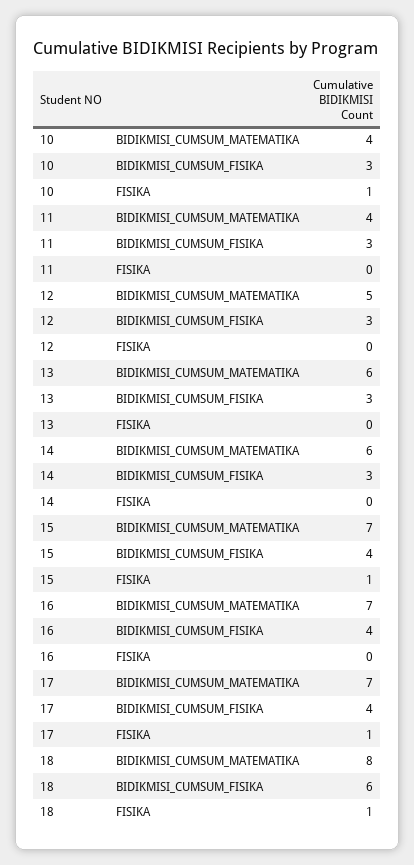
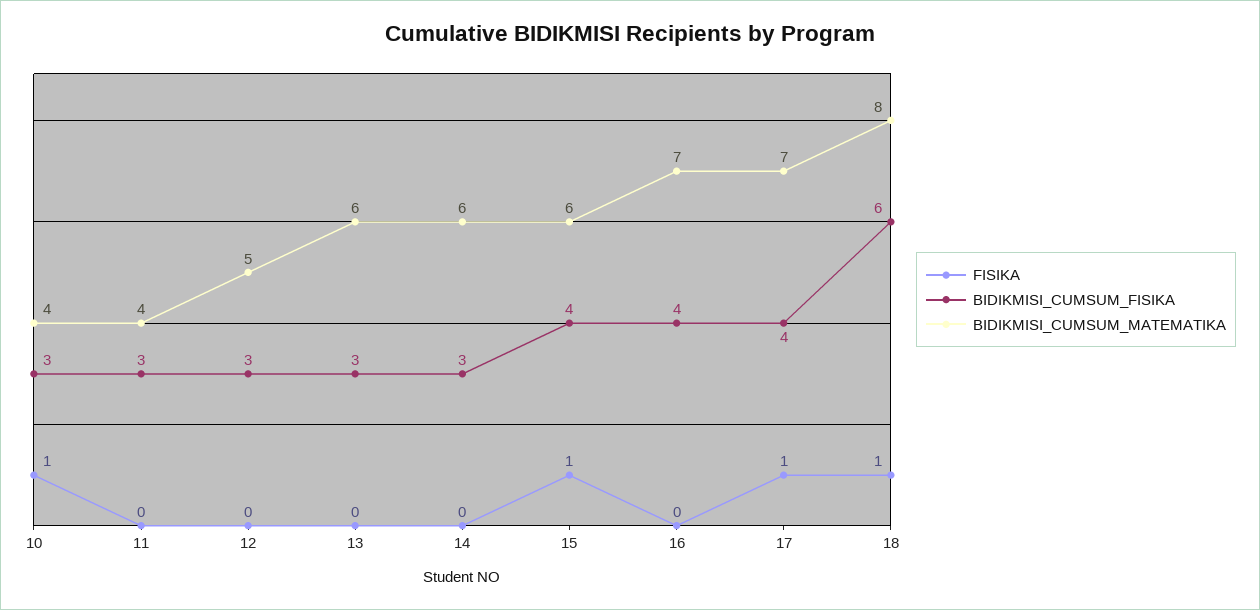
BIDIKMISI_CUMSUM_MATEMATIKA, 15: 7 -> 6

